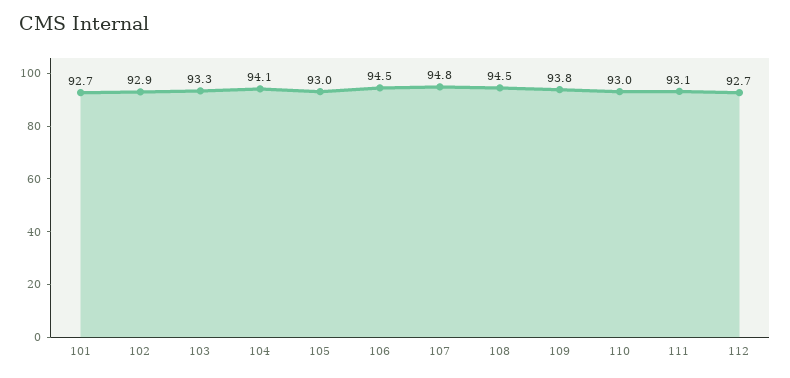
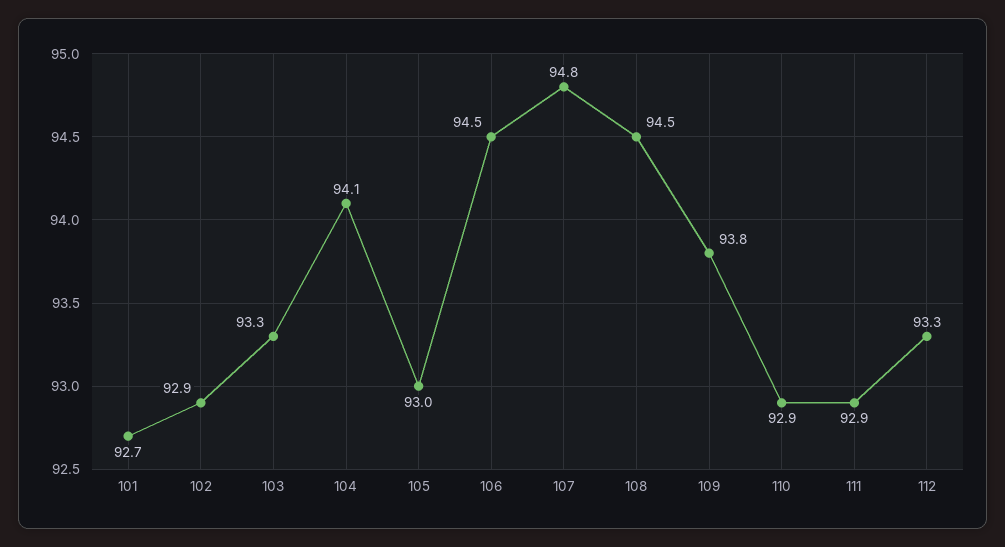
110: 93 -> 92.9
111: 93.1 -> 92.9
112: 92.7 -> 93.3

